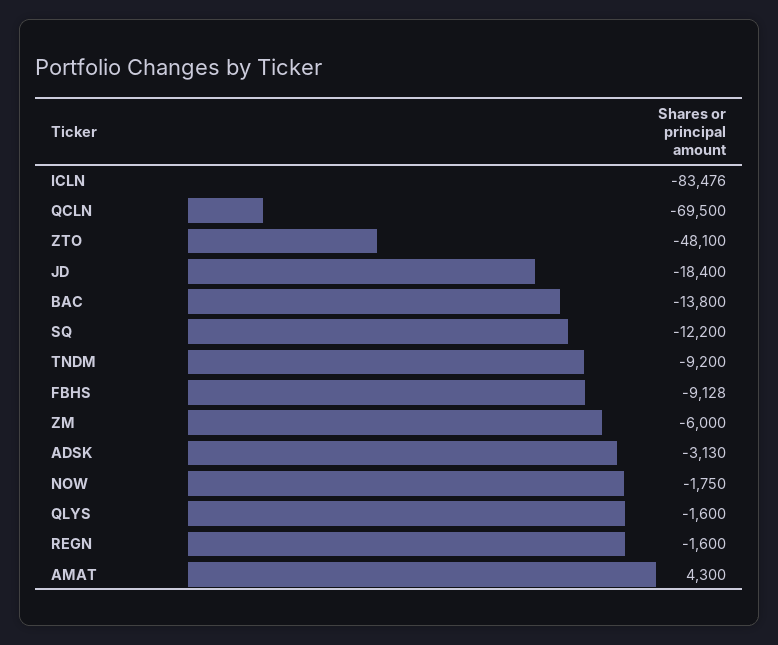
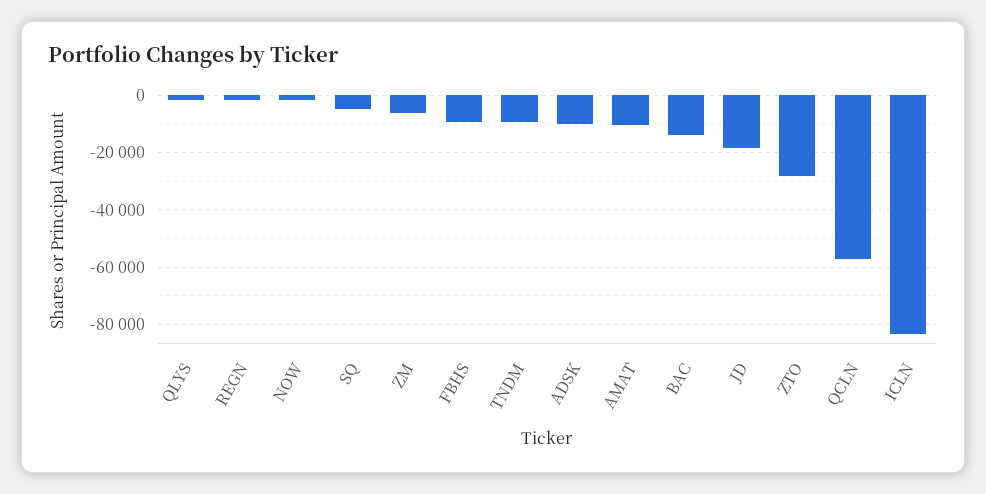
QCLN: -69500 -> -57500
ZTO: -48100 -> -27500
SQ: -12200 -> -5000
ADSK: -3130 -> -10000
AMAT: 4300 -> -10000

